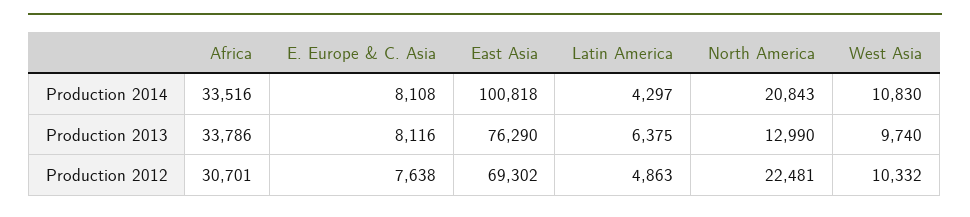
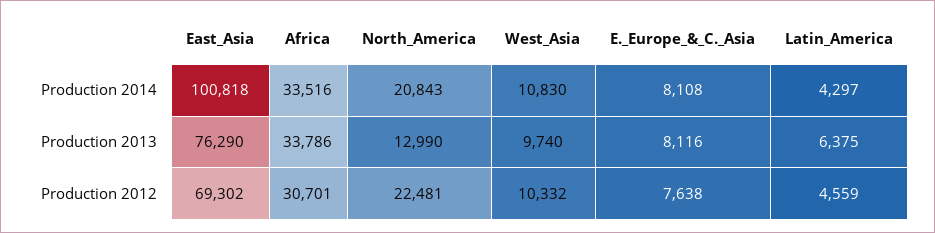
Latin America, Production 2012: 4863 -> 4559

